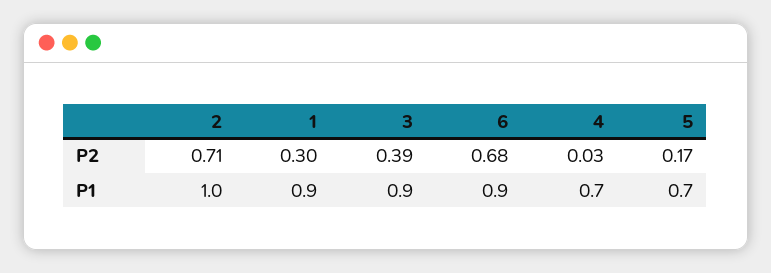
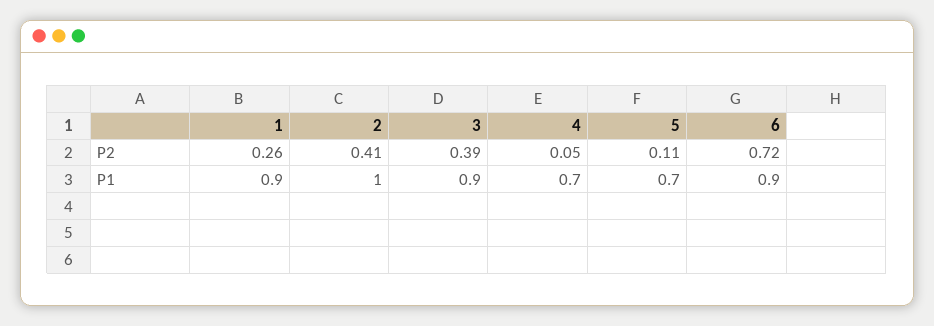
2, P2: 0.71 -> 0.41
1, P2: 0.3 -> 0.26
6, P2: 0.68 -> 0.72
4, P2: 0.03 -> 0.05
5, P2: 0.17 -> 0.11

